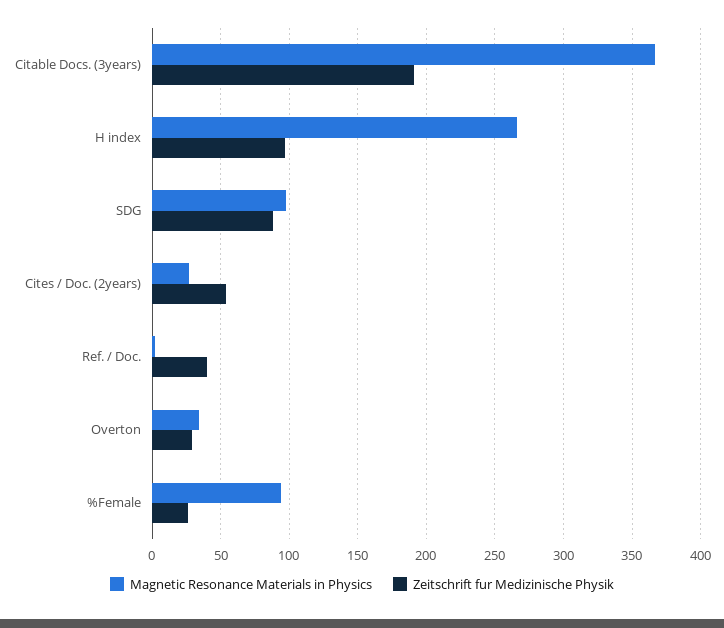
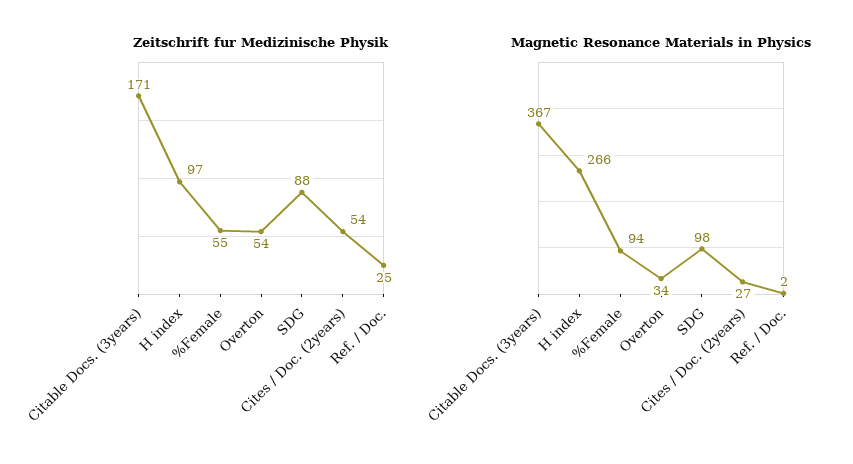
Zeitschrift fur Medizinische Physik, Citable Docs. (3years): 190 -> 171
Zeitschrift fur Medizinische Physik, Ref. / Doc.: 40 -> 25
Zeitschrift fur Medizinische Physik, Overton: 30 -> 54
Zeitschrift fur Medizinische Physik, %Female: 25 -> 55

